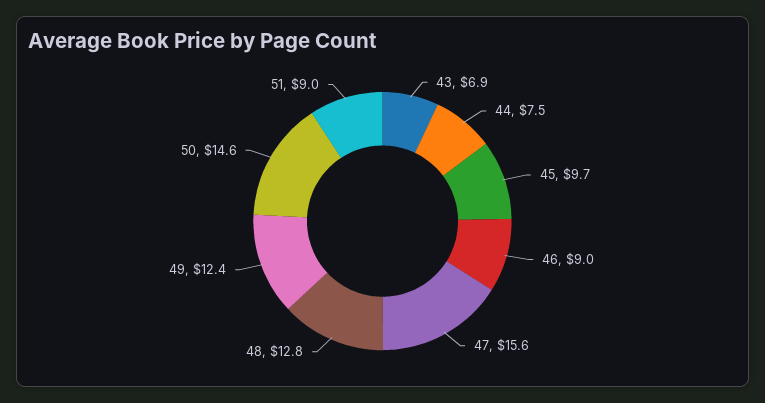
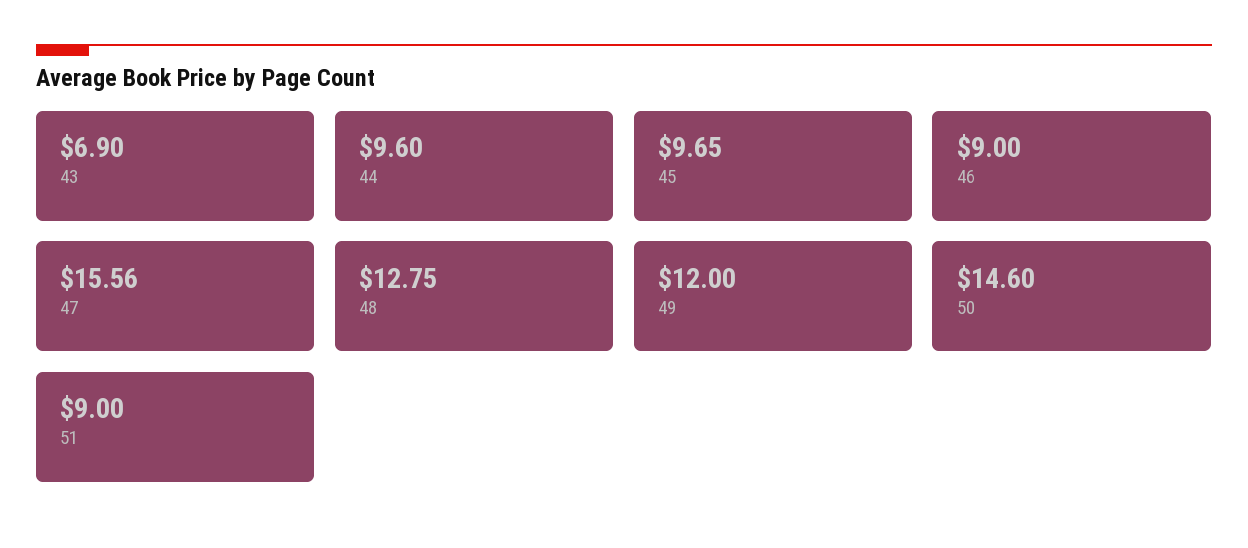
44: 7.5 -> 9.6
49: 12.4 -> 12

